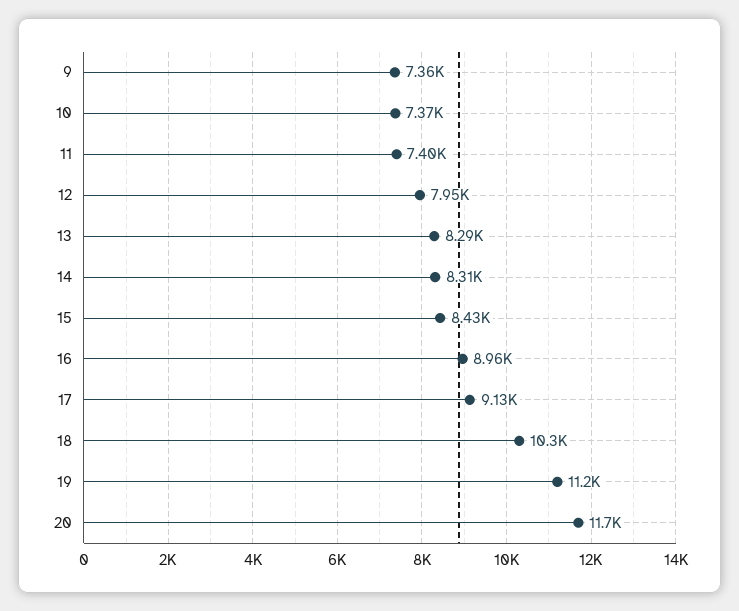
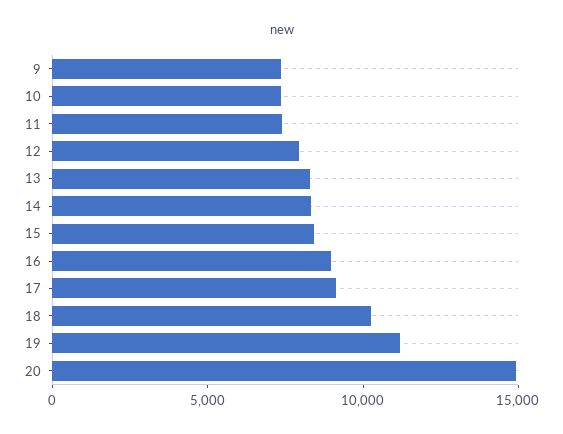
20: 11700 -> 15000

